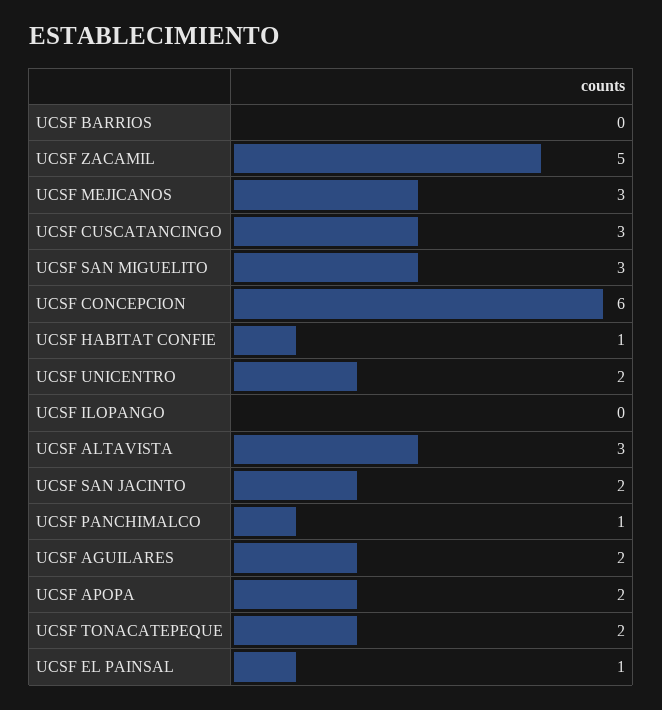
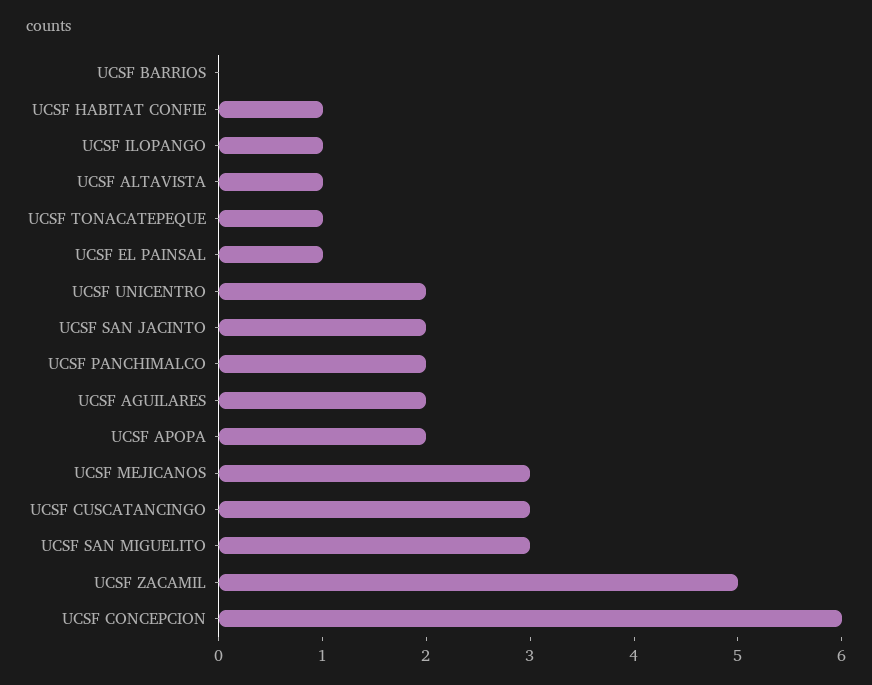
UCSF ILOPANGO: 0 -> 1
UCSF ALTAVISTA: 3 -> 1
UCSF PANCHIMALCO: 1 -> 2
UCSF TONACATEPEQUE: 2 -> 1

